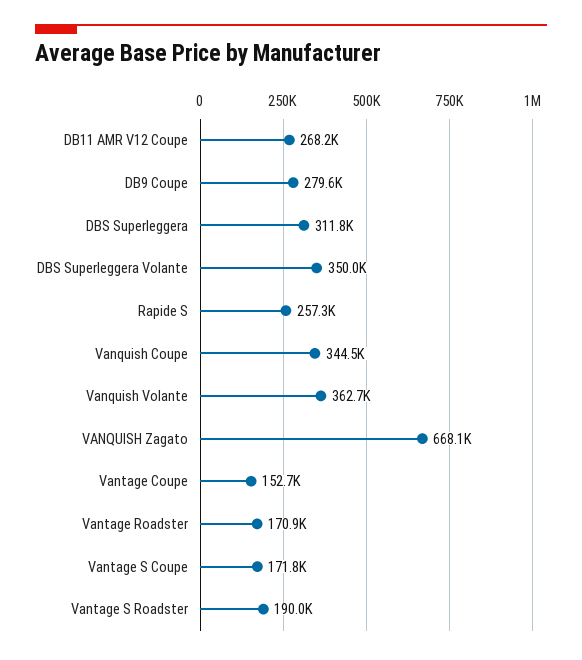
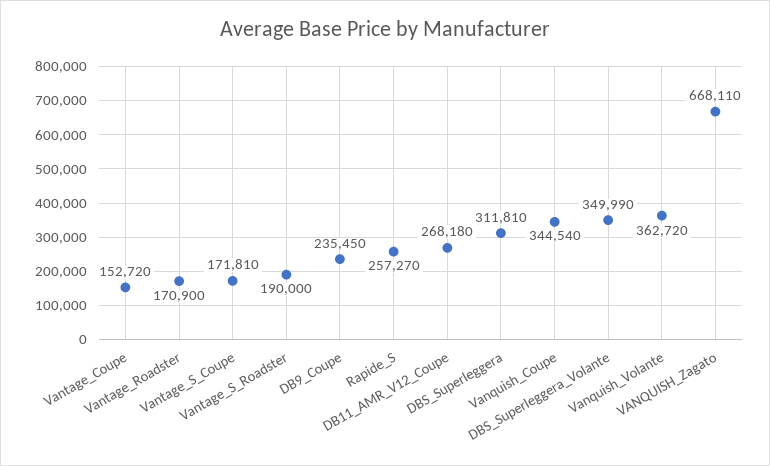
DB9 Coupe: 279600 -> 235450

